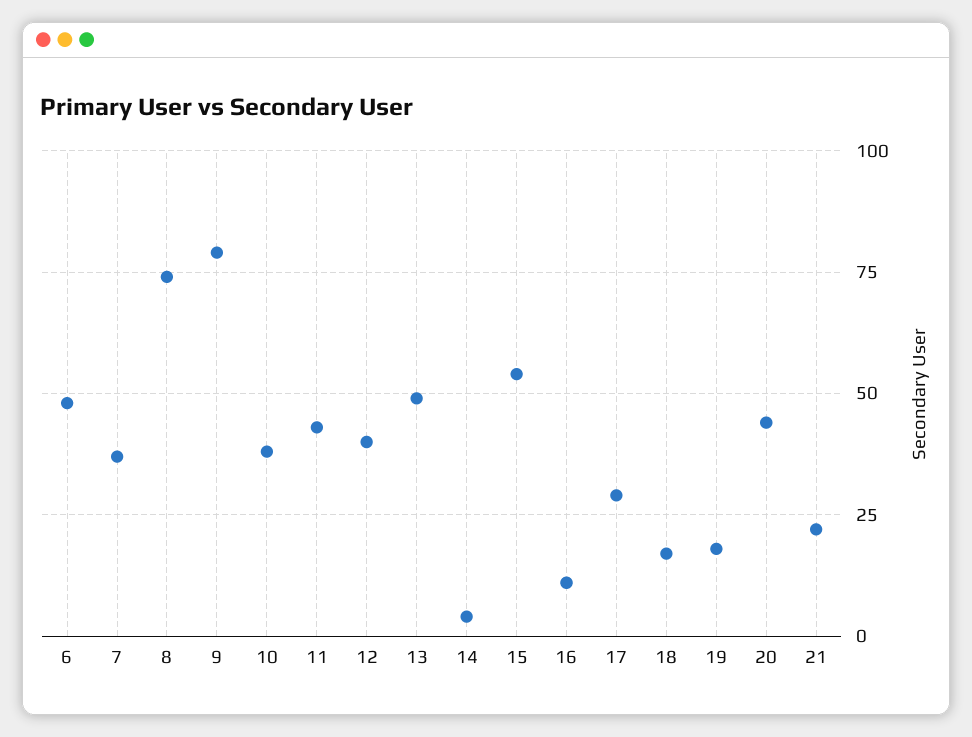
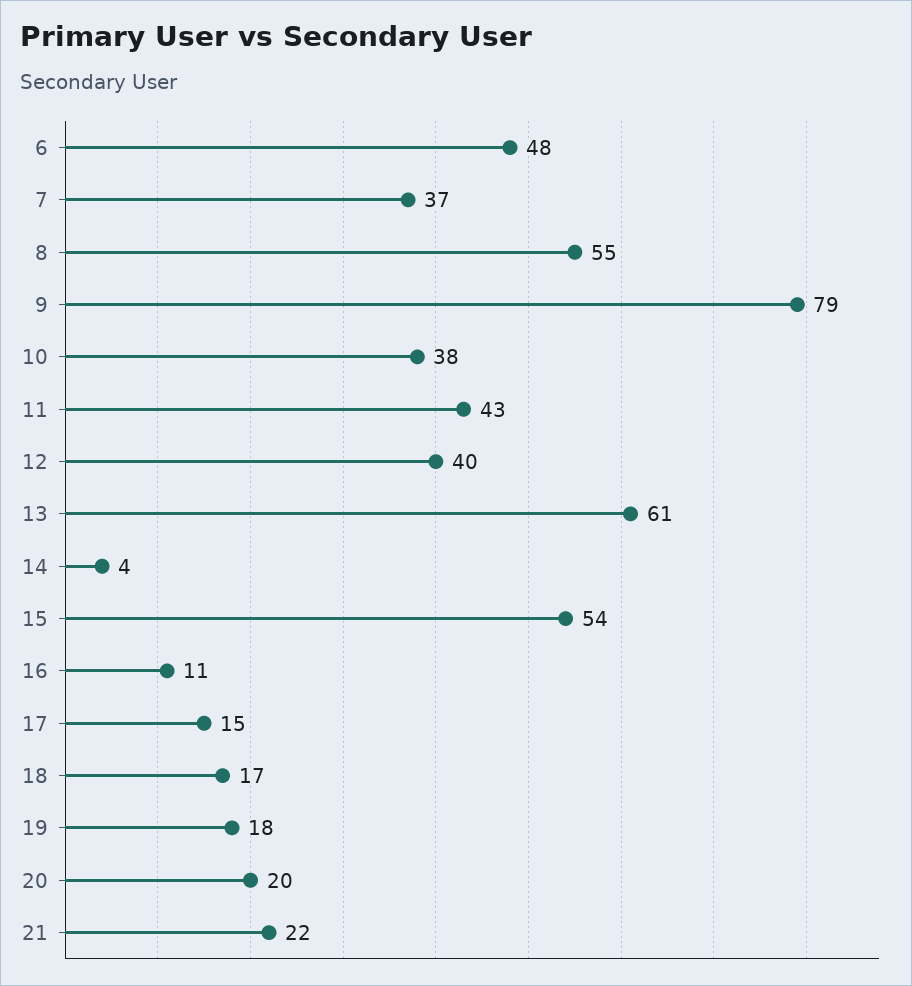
8: 75 -> 55
13: 50 -> 61
17: 30 -> 15
20: 45 -> 20

